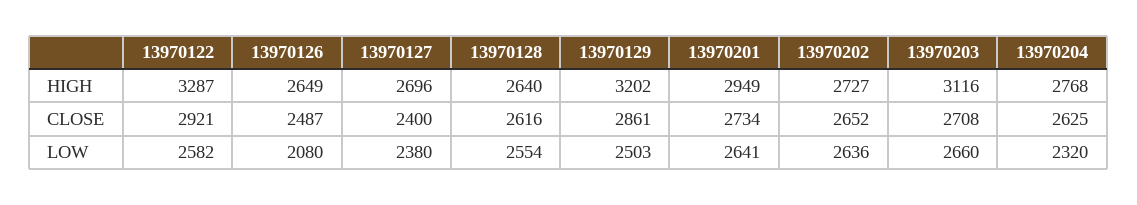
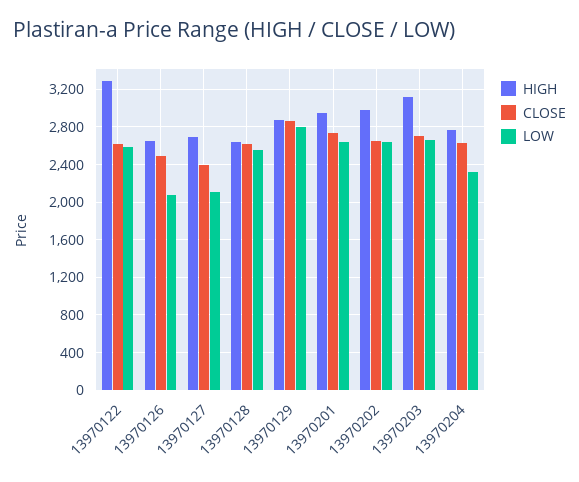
HIGH, 13970129: 3202 -> 2900
HIGH, 13970202: 2727 -> 3000
CLOSE, 13970122: 2921 -> 2600
LOW, 13970127: 2380 -> 2100
LOW, 13970129: 2503 -> 2800

